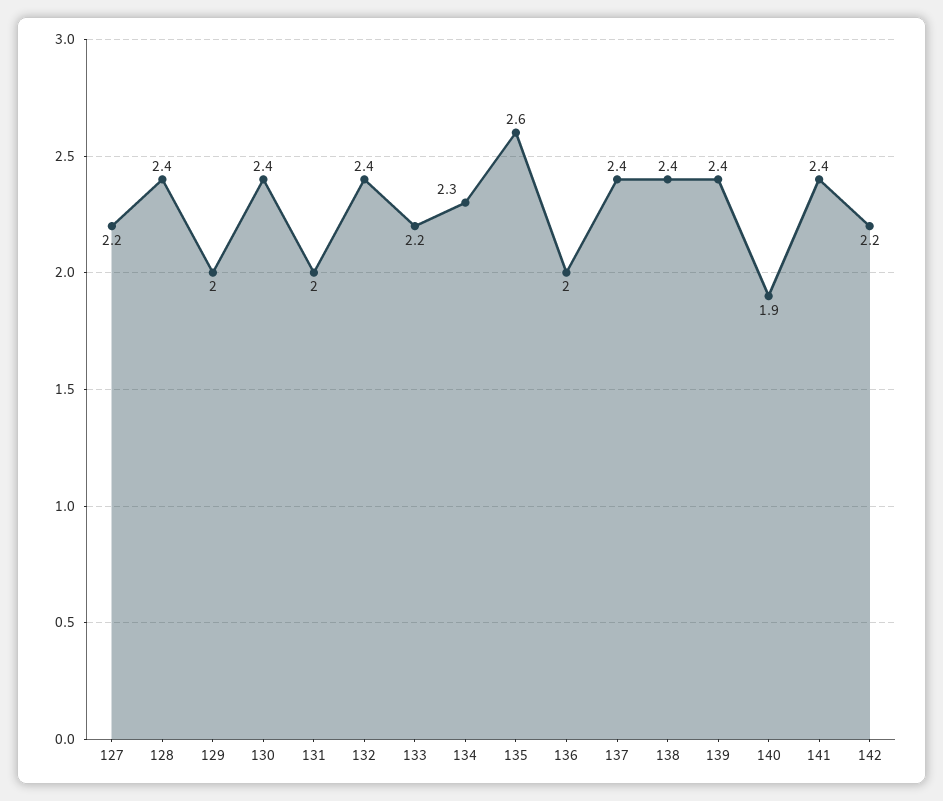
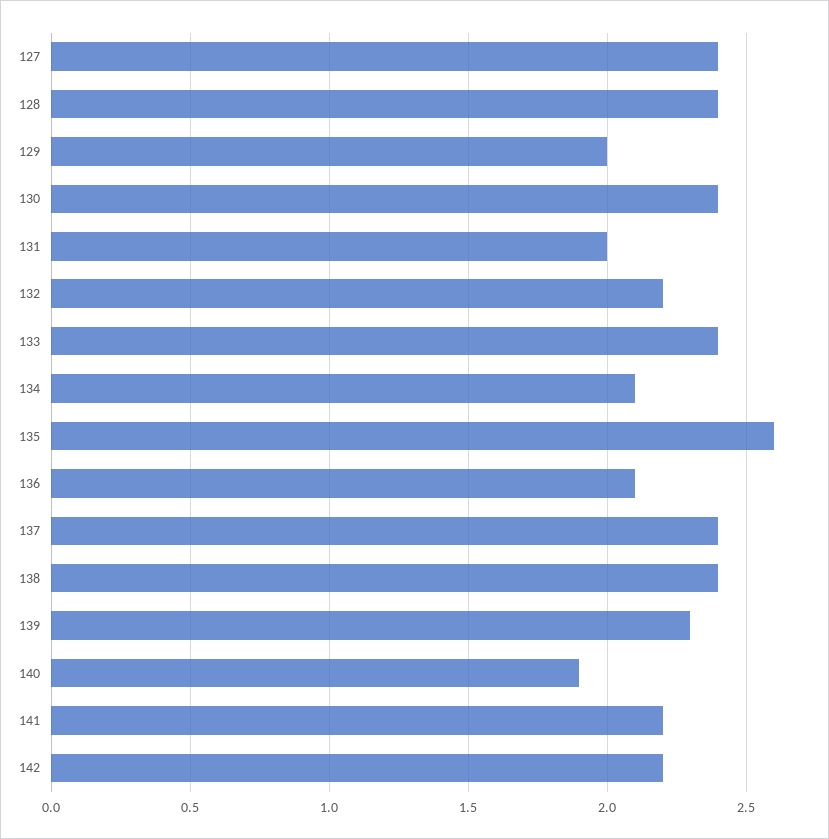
127: 2.2 -> 2.4
132: 2.4 -> 2.2
133: 2.2 -> 2.4
134: 2.3 -> 2.1
136: 2 -> 2.1
139: 2.4 -> 2.3
141: 2.4 -> 2.2

